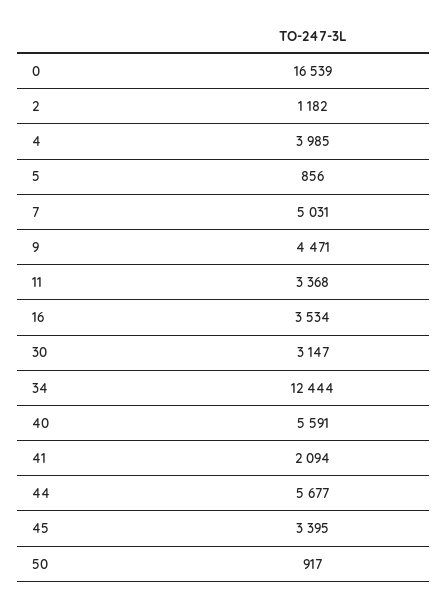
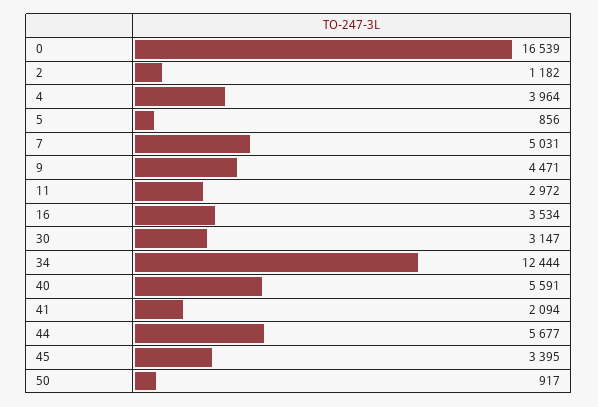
4: 3985 -> 3964
11: 3368 -> 2972

